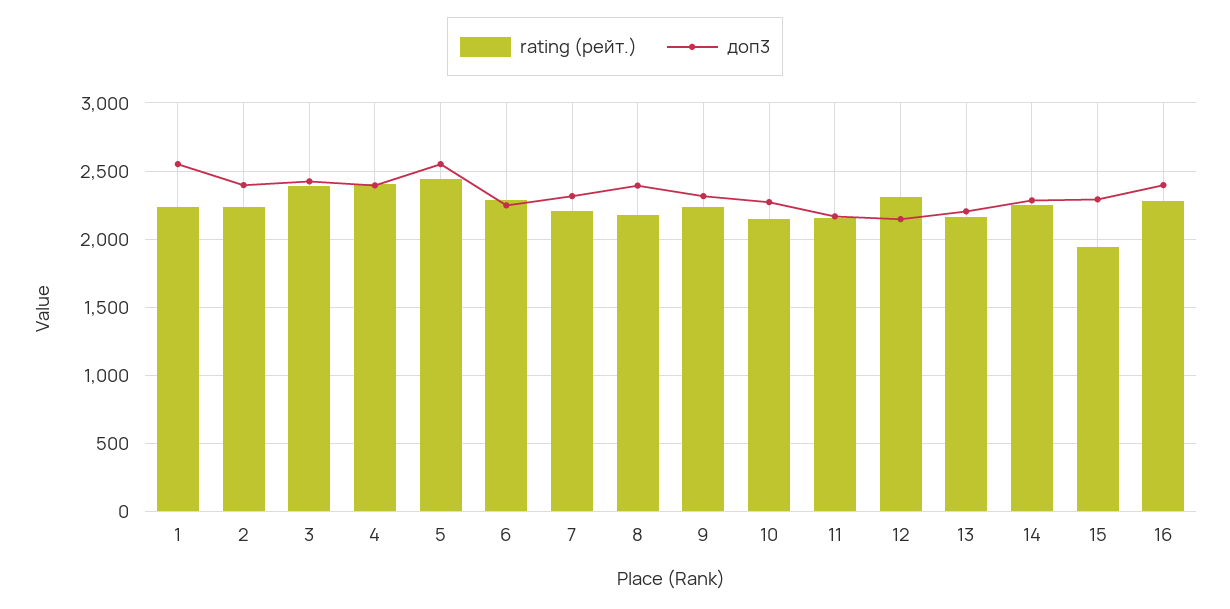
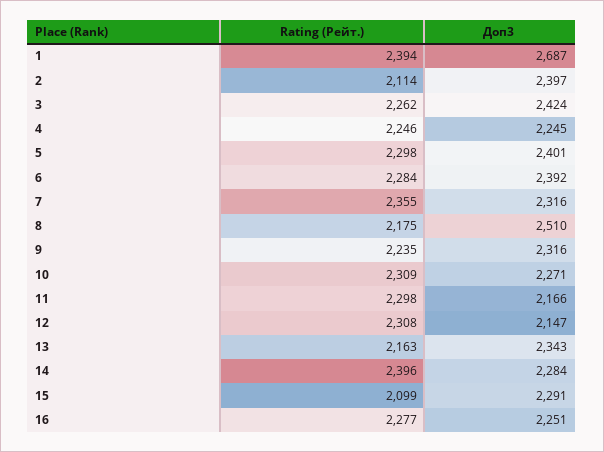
rating (рейт.), 1: 2250 -> 2394
доп3, 1: 2550 -> 2687
rating (рейт.), 2: 2250 -> 2114
rating (рейт.), 3: 2400 -> 2262
rating (рейт.), 4: 2400 -> 2246
доп3, 4: 2400 -> 2245
rating (рейт.), 5: 2450 -> 2298
доп3, 5: 2550 -> 2401
доп3, 6: 2250 -> 2392
rating (рейт.), 7: 2200 -> 2355
доп3, 8: 2400 -> 2510
rating (рейт.), 10: 2150 -> 2309
rating (рейт.), 11: 2150 -> 2298
доп3, 13: 2200 -> 2343
rating (рейт.), 14: 2250 -> 2396
rating (рейт.), 15: 1950 -> 2099
доп3, 16: 2400 -> 2251

